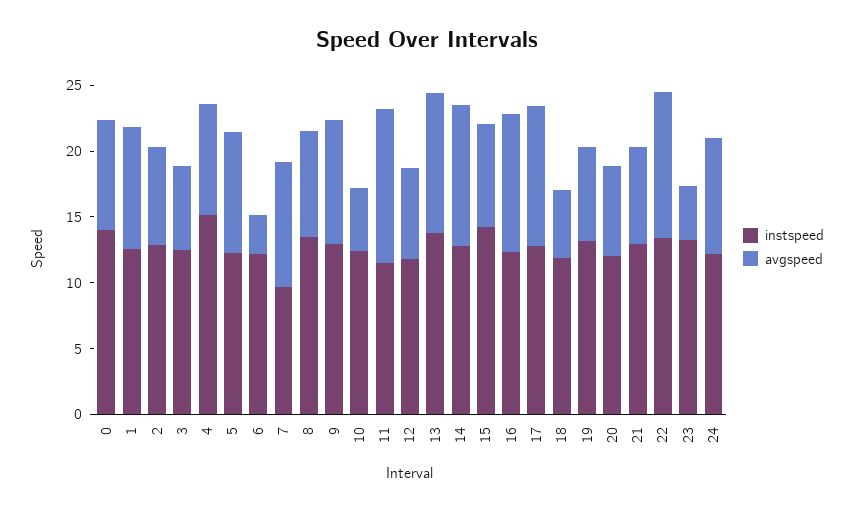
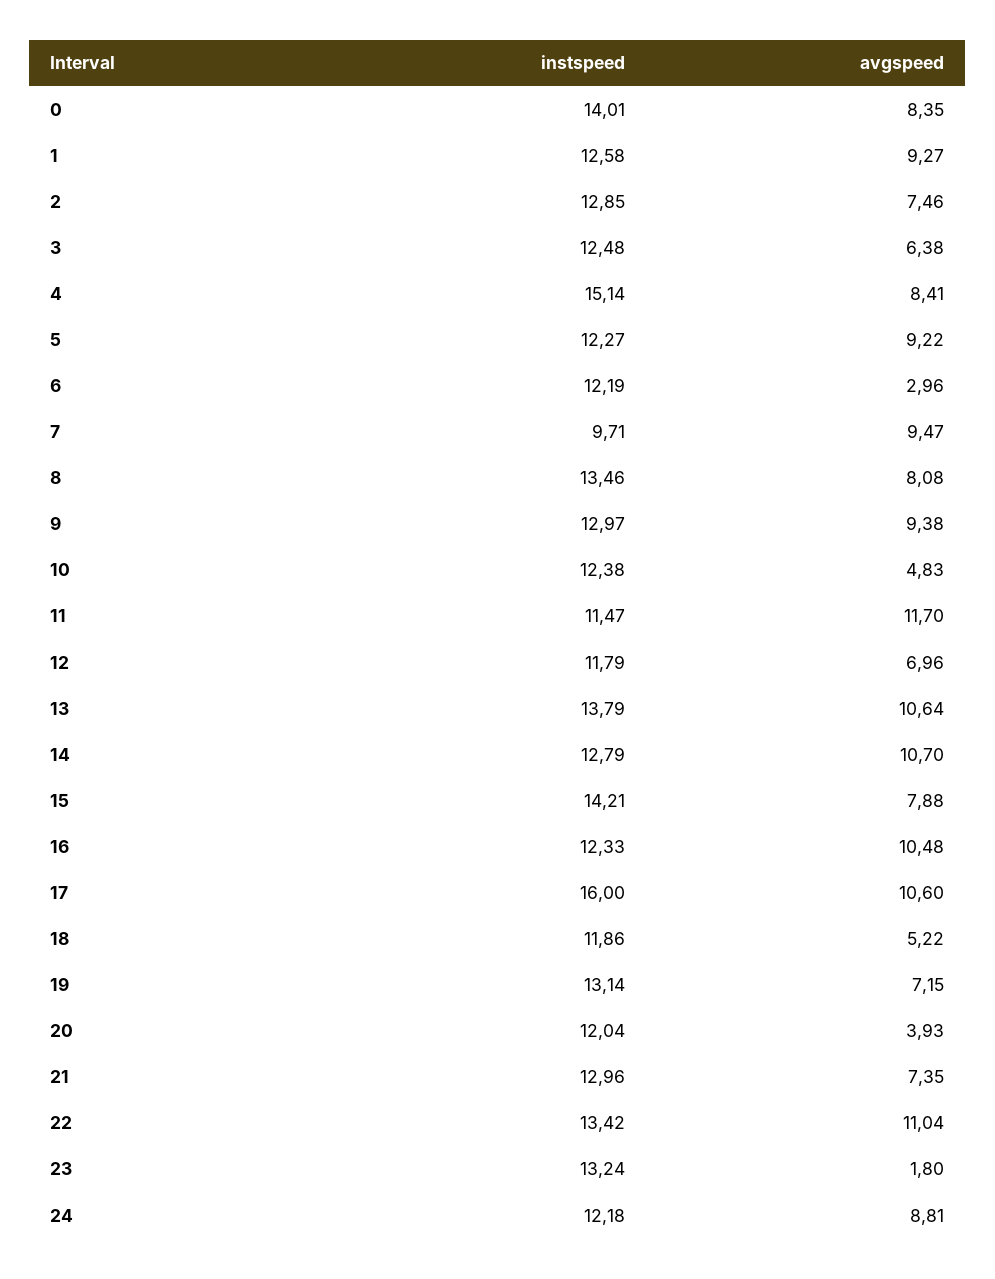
instspeed, 17: 13 -> 16
avgspeed, 20: 7 -> 3.93
avgspeed, 23: 4 -> 1.8

